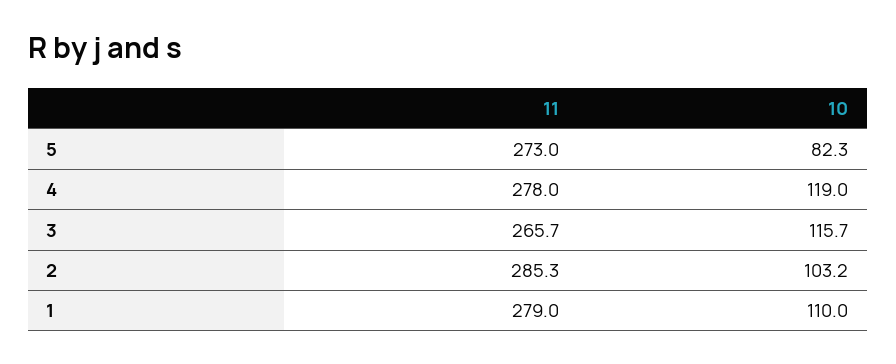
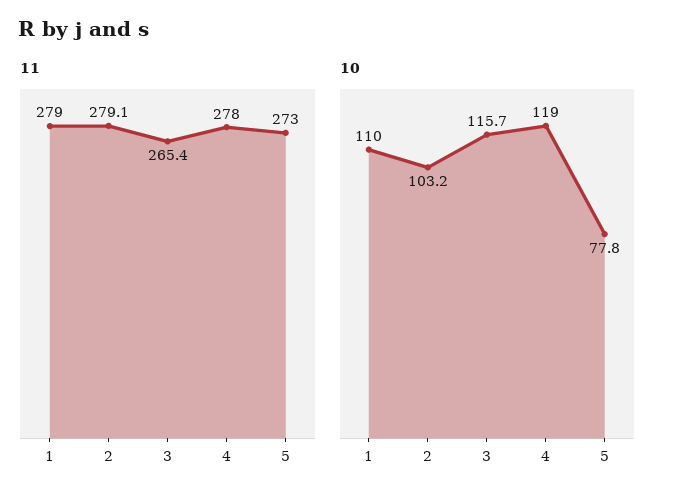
10, 5: 82.3 -> 77.8
11, 3: 265.7 -> 265.4
11, 2: 285.3 -> 279.1

